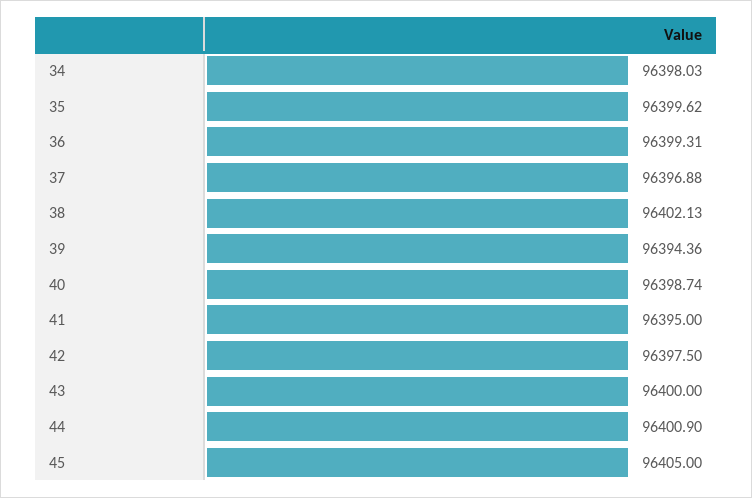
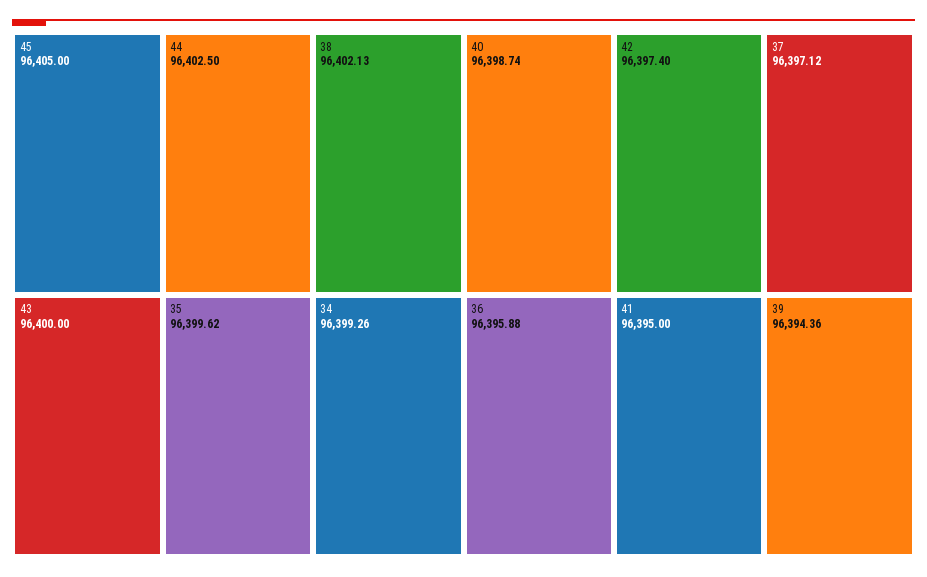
34: 96398.03 -> 96399.26
36: 96399.31 -> 96395.88
37: 96396.88 -> 96397.12
42: 96397.5 -> 96397.4
44: 96400.9 -> 96402.5

